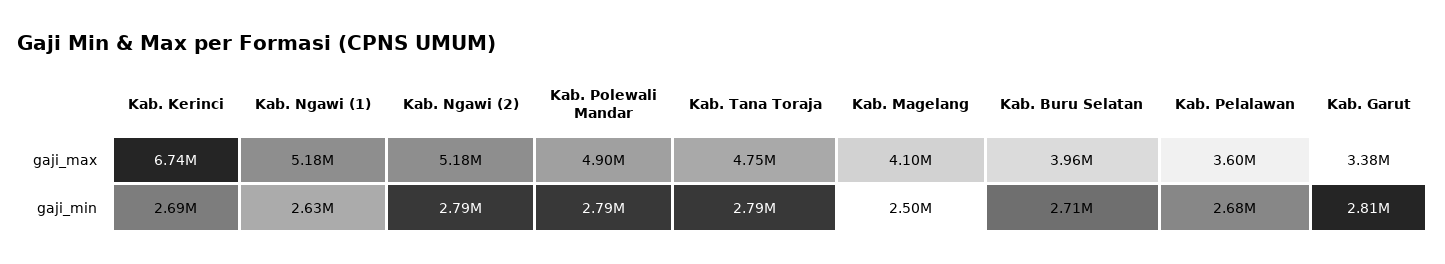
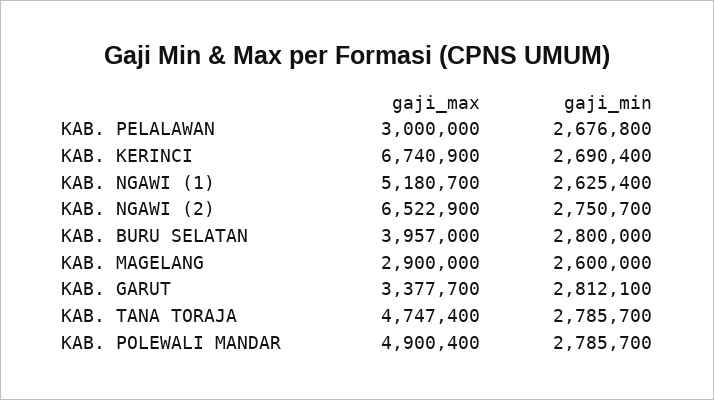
Kab. Ngawi (2), gaji_max: 5180000 -> 6522900
Kab. Magelang, gaji_max: 4100000 -> 2900000
Kab. Pelalawan, gaji_max: 3600000 -> 3000000
Kab. Ngawi (2), gaji_min: 2790000 -> 2750700
Kab. Magelang, gaji_min: 2500000 -> 2600000
Kab. Buru Selatan, gaji_min: 2710000 -> 2800000

